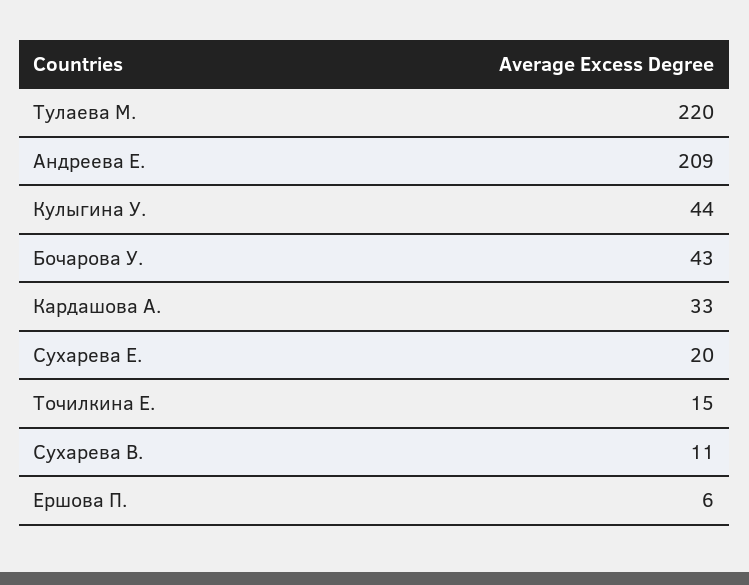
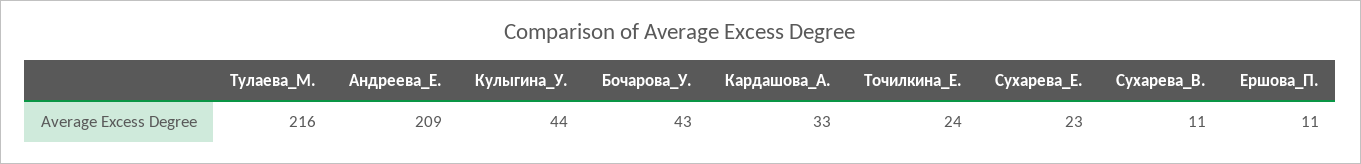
Тулаева М.: 220 -> 216
Сухарева Е.: 20 -> 23
Точилкина Е.: 15 -> 24
Ершова П.: 6 -> 11

